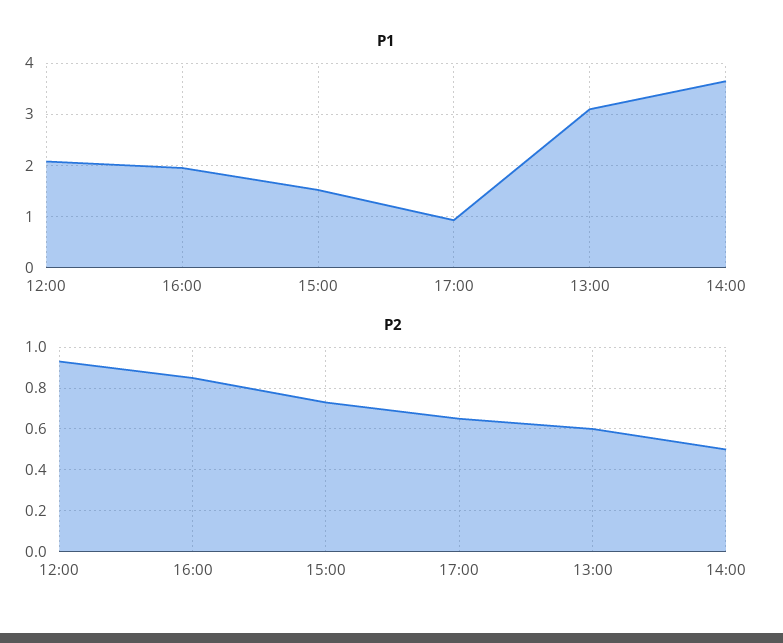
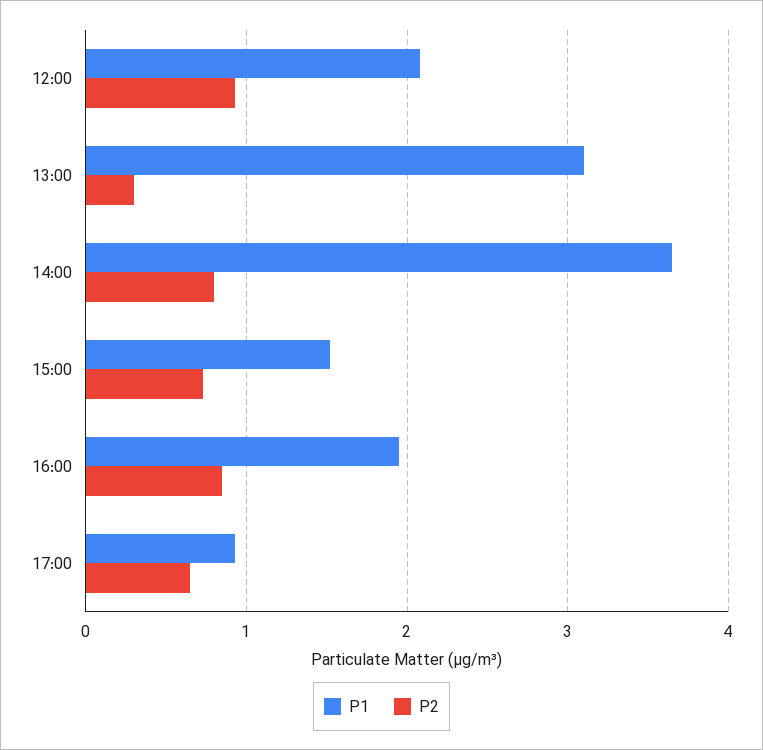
P2, 13:00: 0.6 -> 0.3
P2, 14:00: 0.5 -> 0.8

